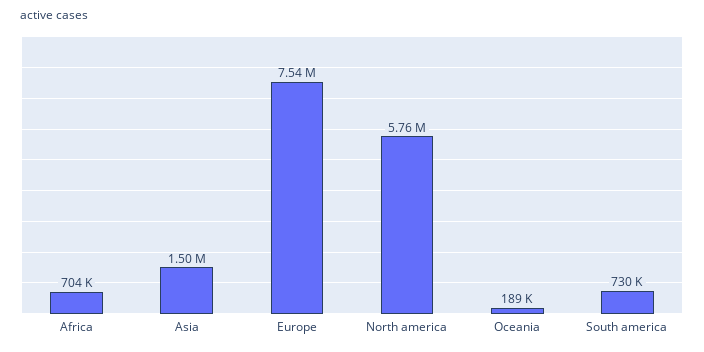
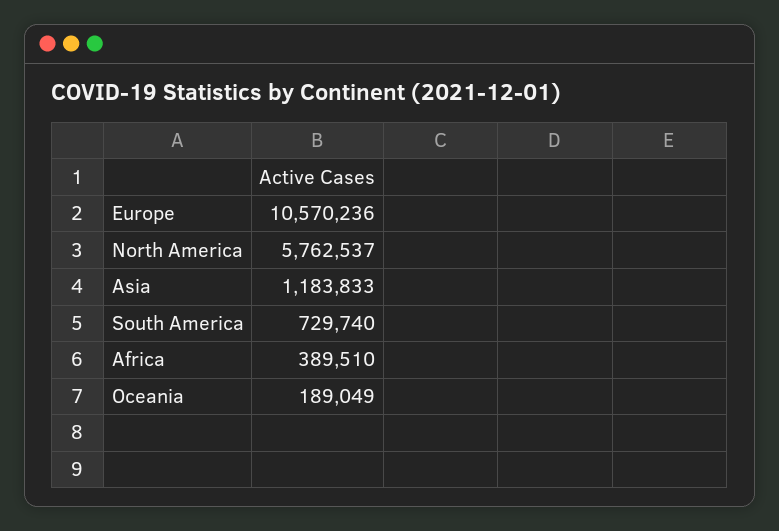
Africa: 704000 -> 389510
Asia: 1500000 -> 1183833
Europe: 7540000 -> 10570236

